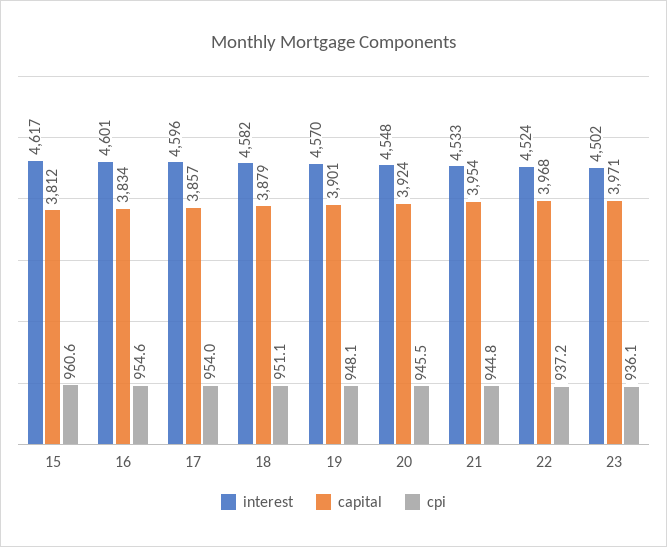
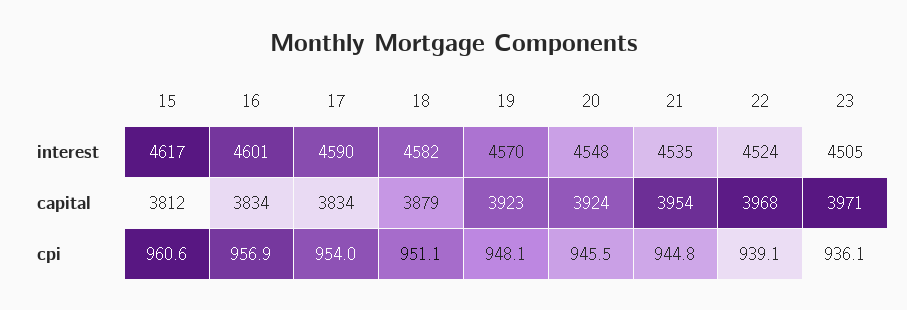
cpi, 16: 954.6 -> 956.9
interest, 17: 4596 -> 4590
capital, 17: 3857 -> 3834
capital, 19: 3901 -> 3923
interest, 21: 4533 -> 4535
cpi, 22: 937.2 -> 939.1
interest, 23: 4502 -> 4505

